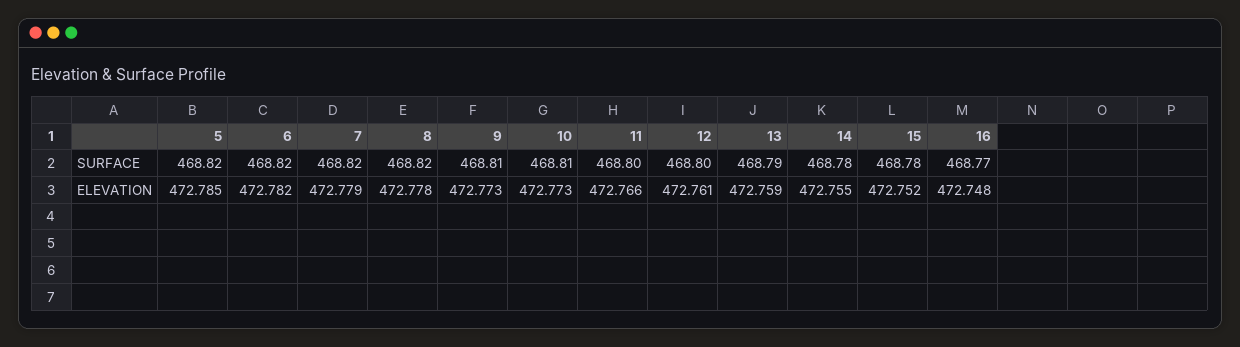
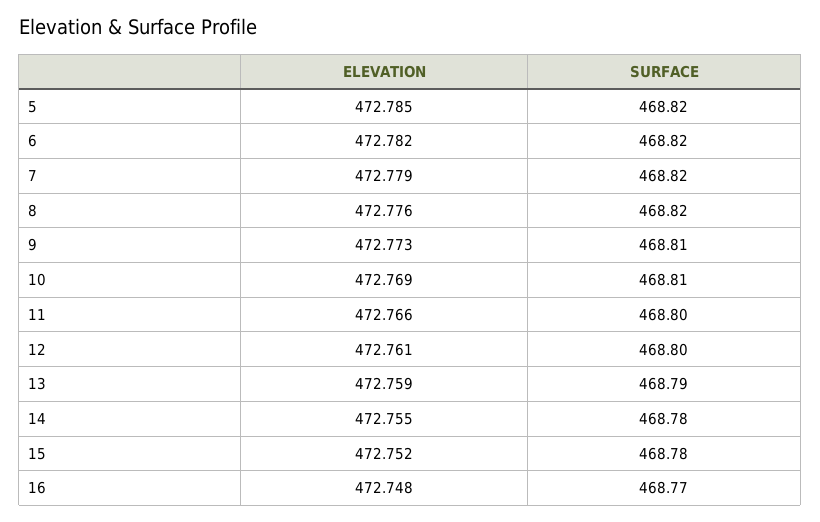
8, ELEVATION: 472.778 -> 472.776
10, ELEVATION: 472.773 -> 472.769

